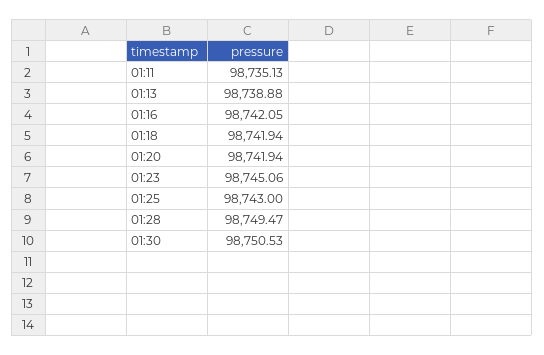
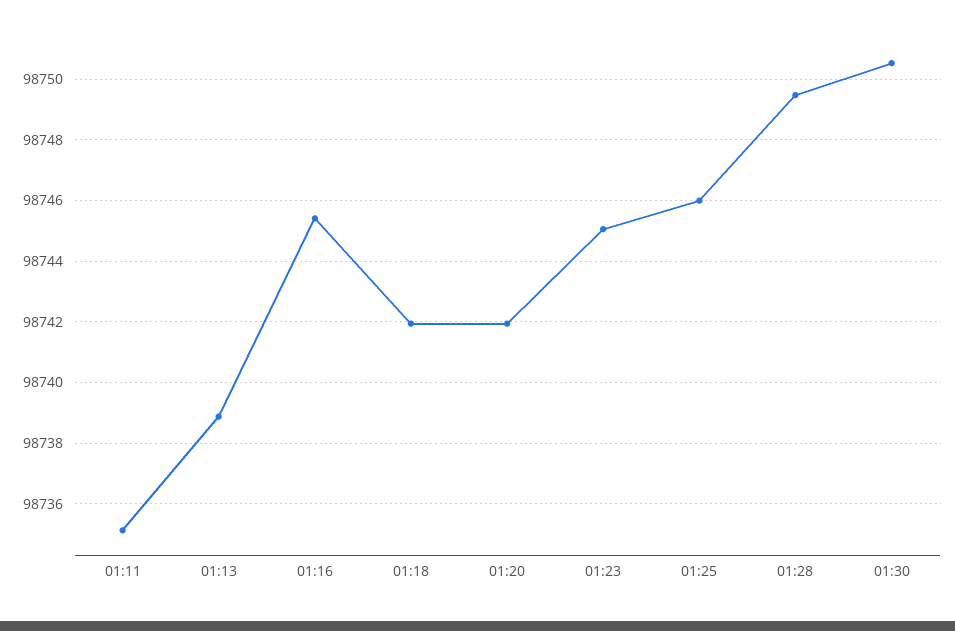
01:16: 98742.05 -> 98745.4
01:25: 98743 -> 98746

